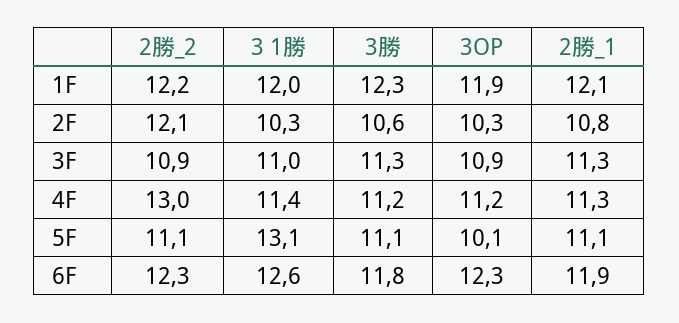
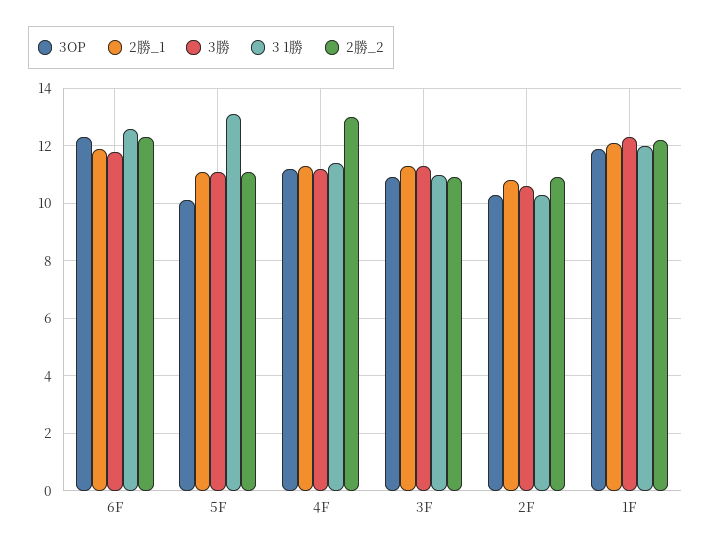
2勝_2, 2F: 12.1 -> 11

